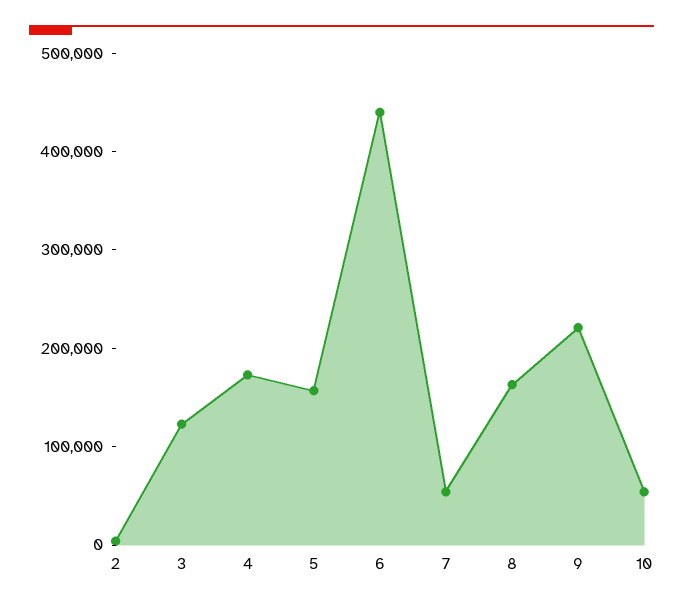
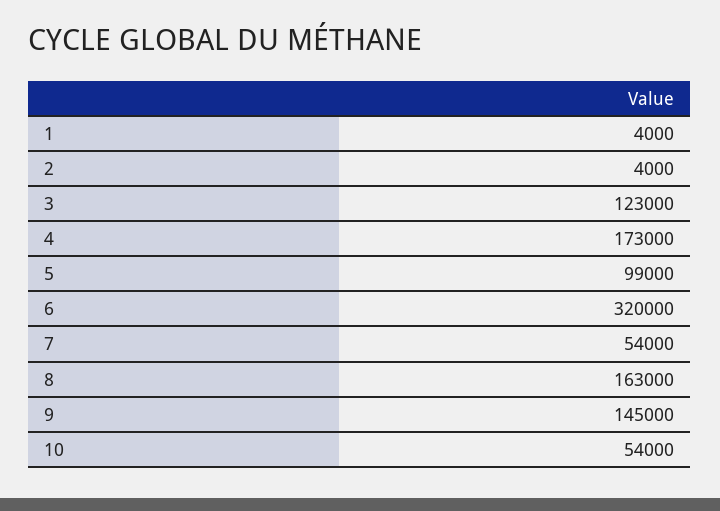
5: 160000 -> 99000
6: 440000 -> 320000
9: 220000 -> 145000
1: none -> 4000

